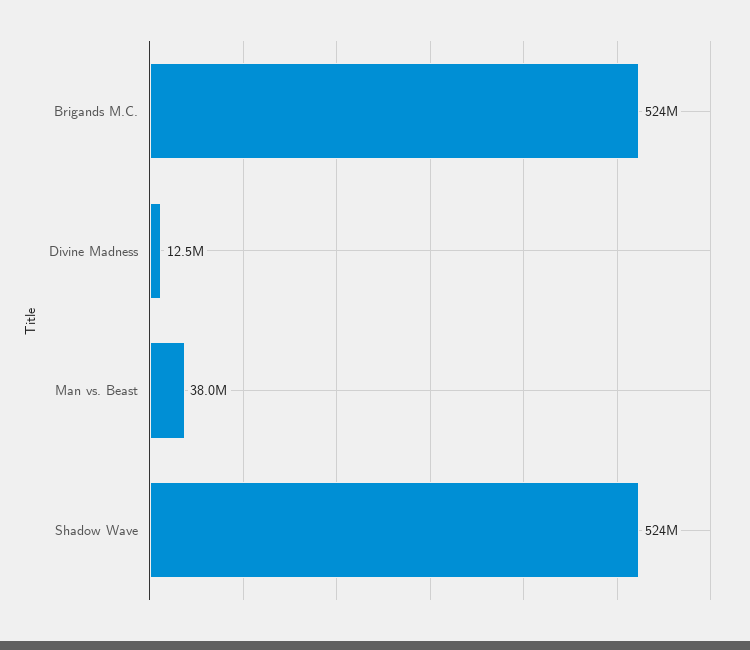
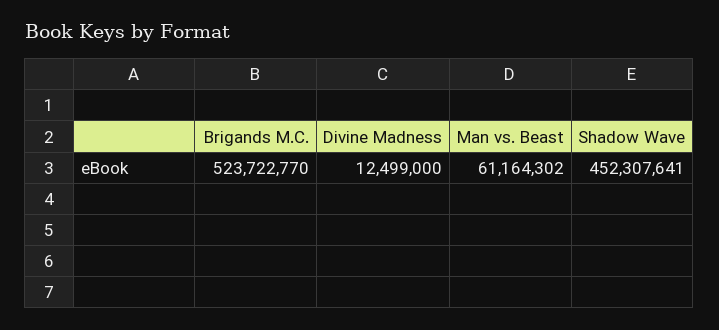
Man vs. Beast: 38000000 -> 61164302
Shadow Wave: 524000000 -> 452307641

